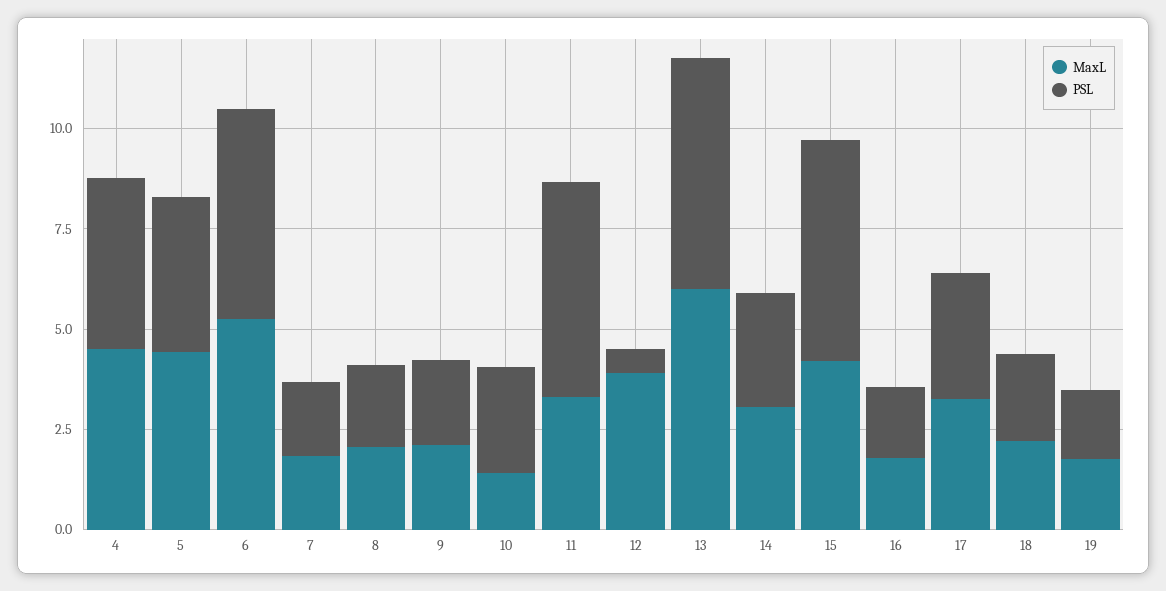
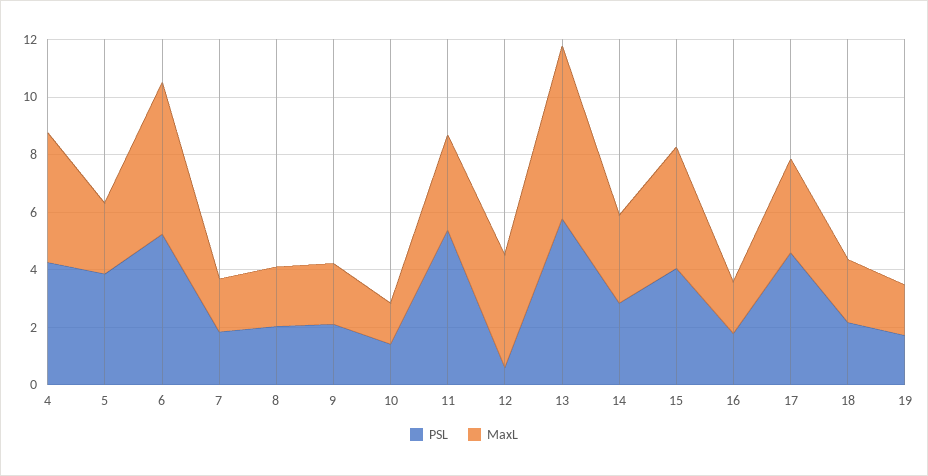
MaxL, 5: 4.5 -> 2.5
PSL, 10: 2.5 -> 1.5
PSL, 15: 5.5 -> 4
PSL, 17: 3 -> 4.5

